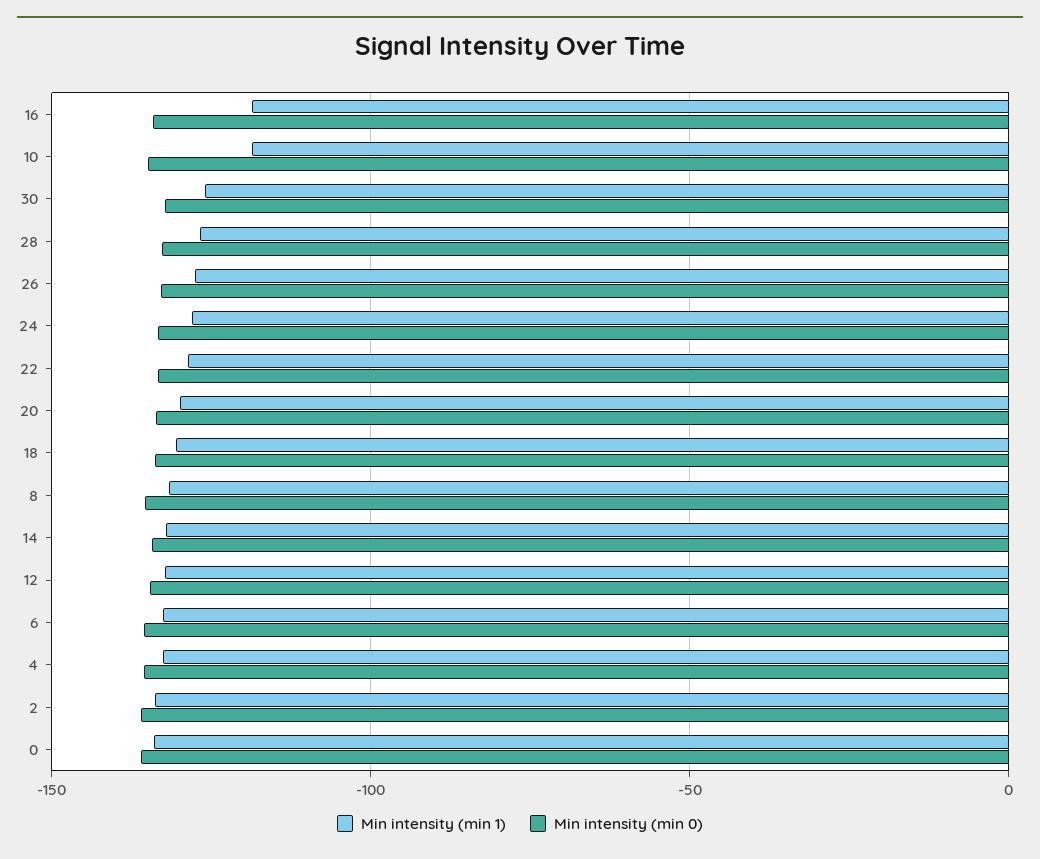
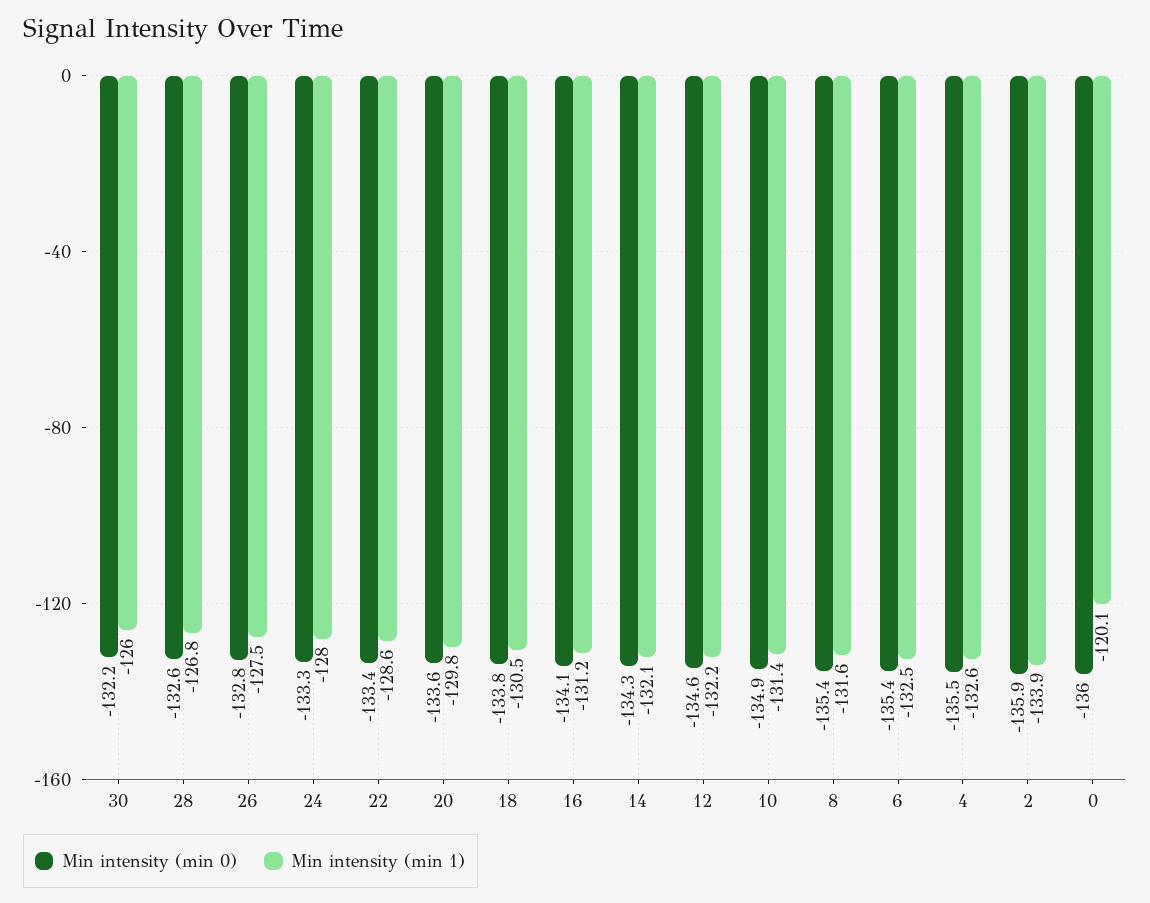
Min intensity (min 1), 16: -120 -> -131.2
Min intensity (min 1), 10: -120 -> -131.4
Min intensity (min 1), 0: -135 -> -120.1

